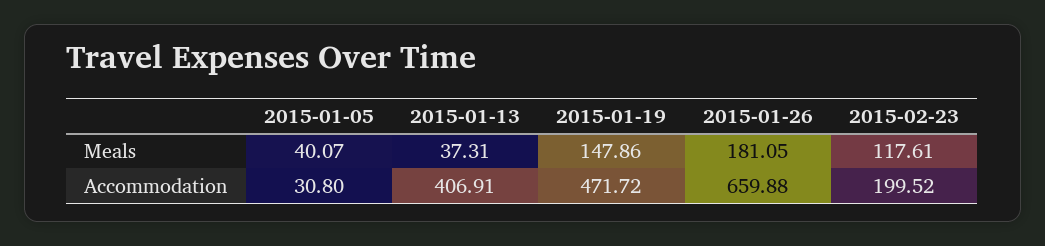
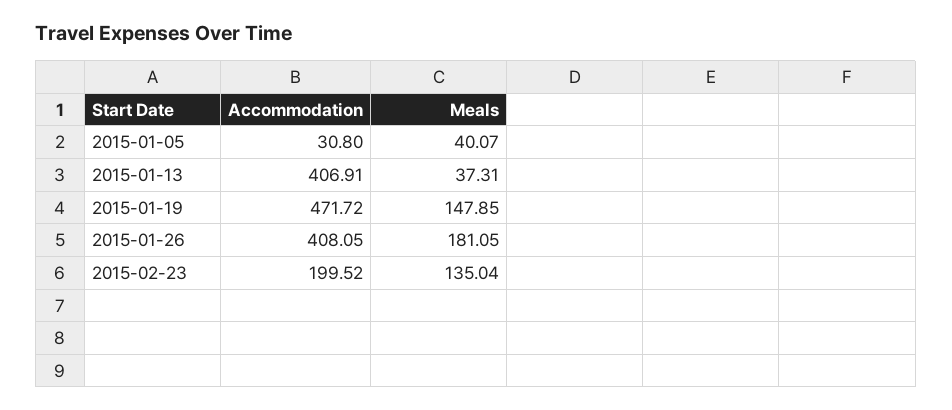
2015-01-19, Meals: 147.86 -> 147.85
2015-02-23, Meals: 117.61 -> 135.04
2015-01-26, Accommodation: 659.88 -> 408.05

